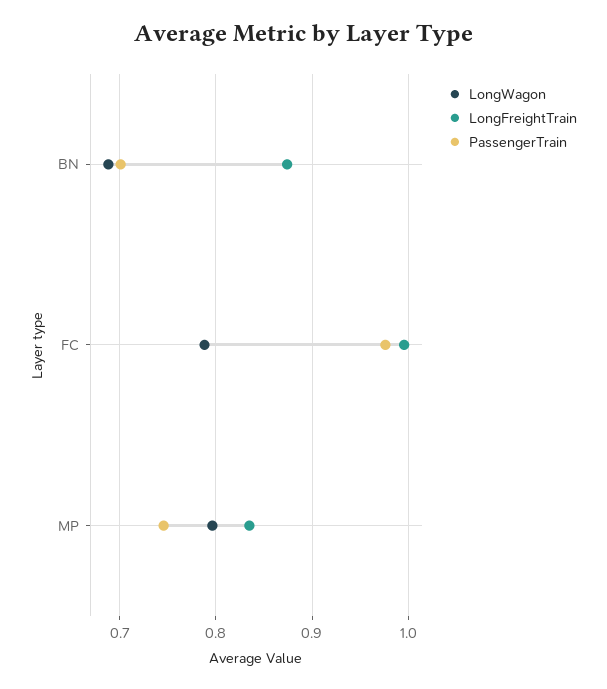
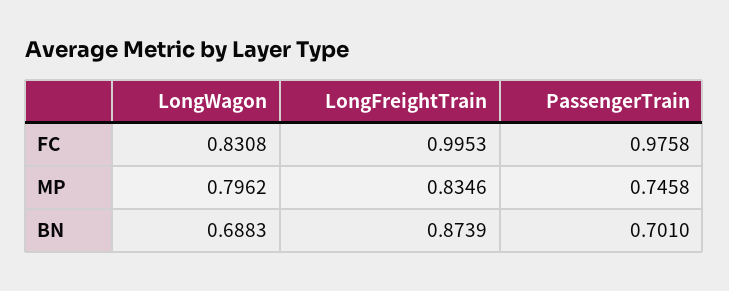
LongWagon, FC: 0.79 -> 0.8308

